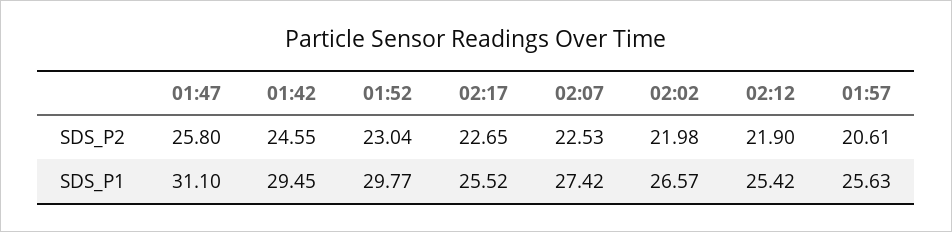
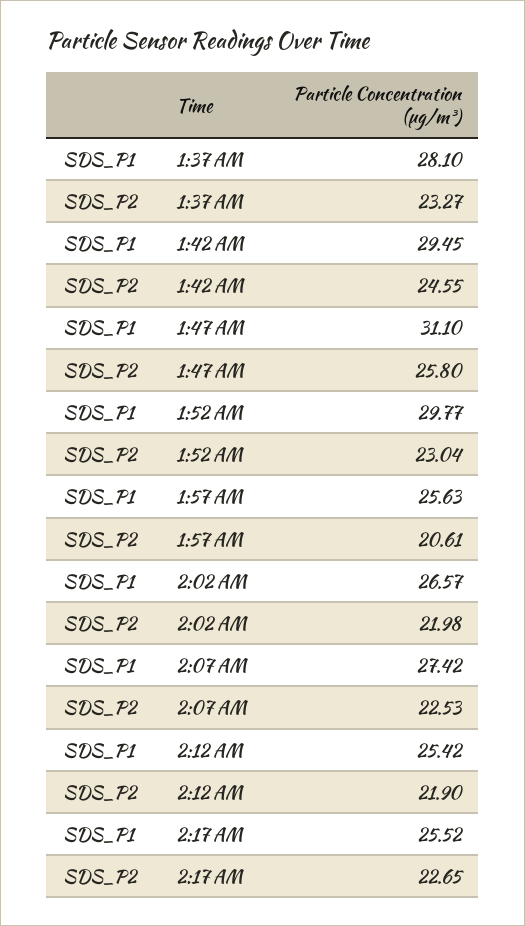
1:37 AM, SDS_P1: none -> 28.1
1:37 AM, SDS_P2: none -> 23.27

